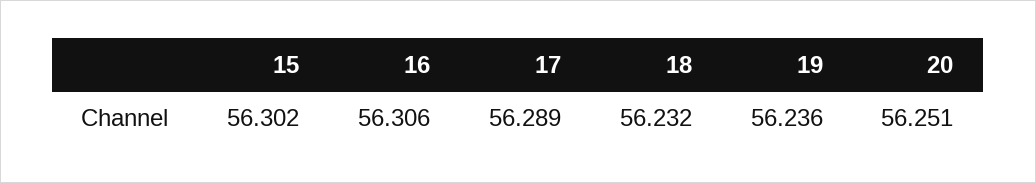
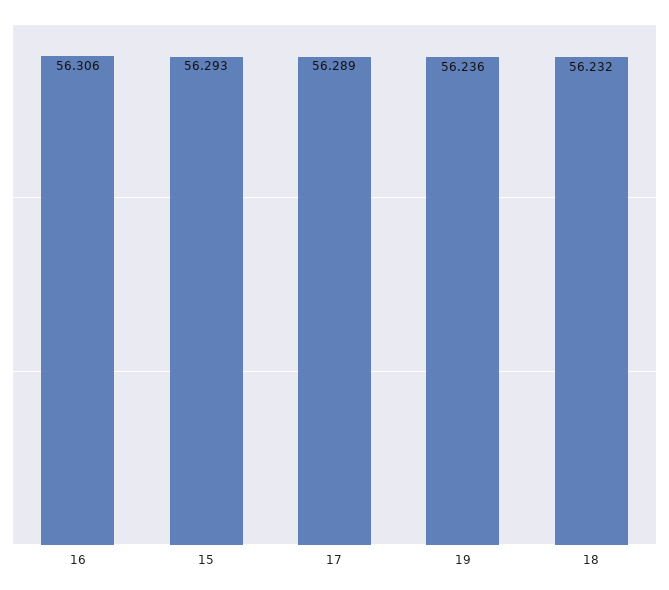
15: 56.302 -> 56.293
20: 56.251 -> none

